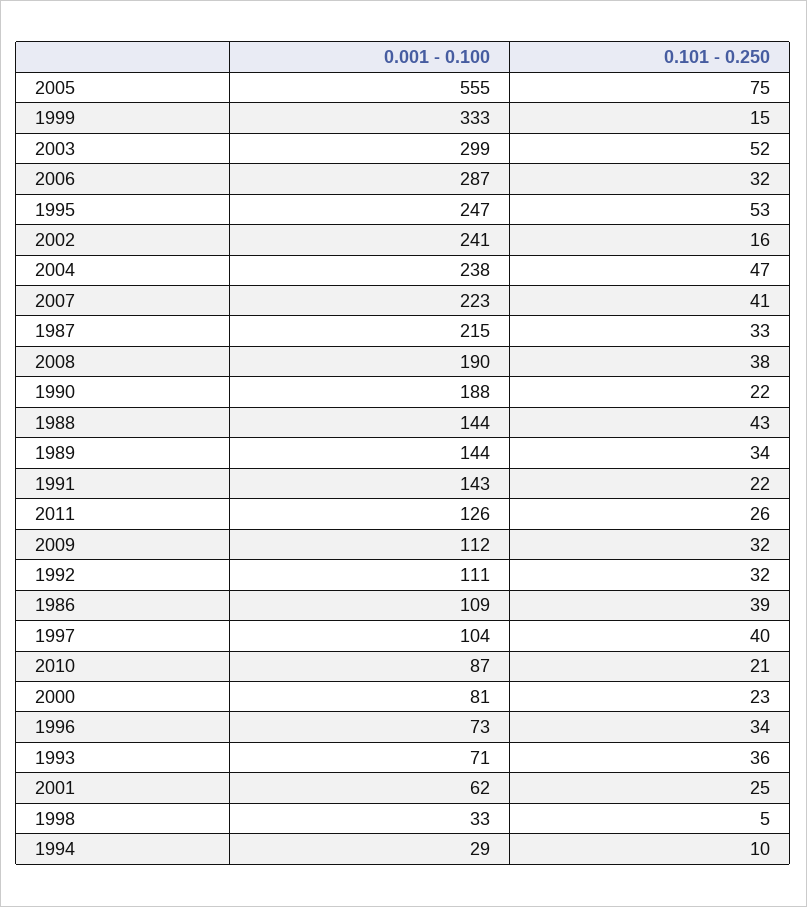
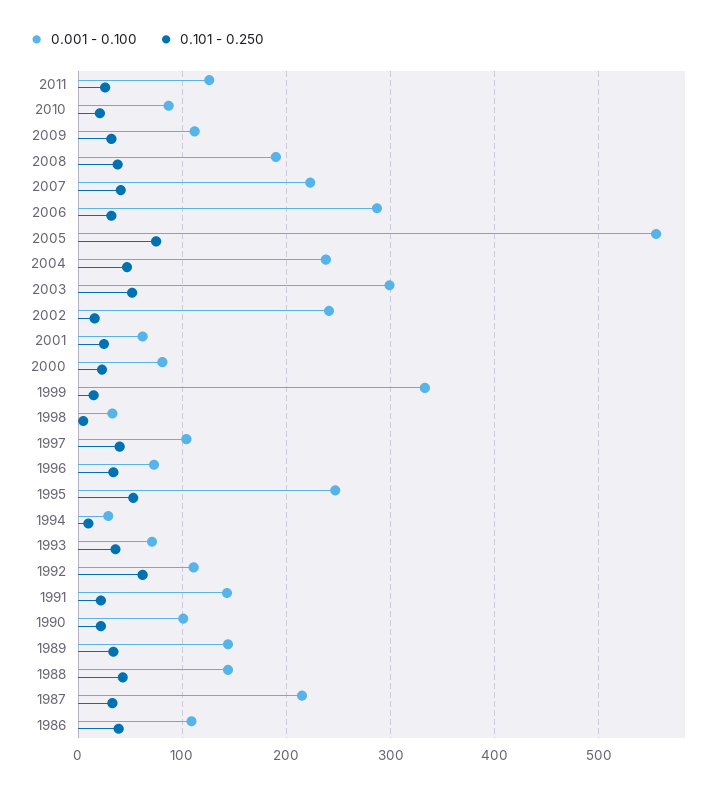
0.001 - 0.100, 1990: 188 -> 100
0.101 - 0.250, 1992: 32 -> 60

